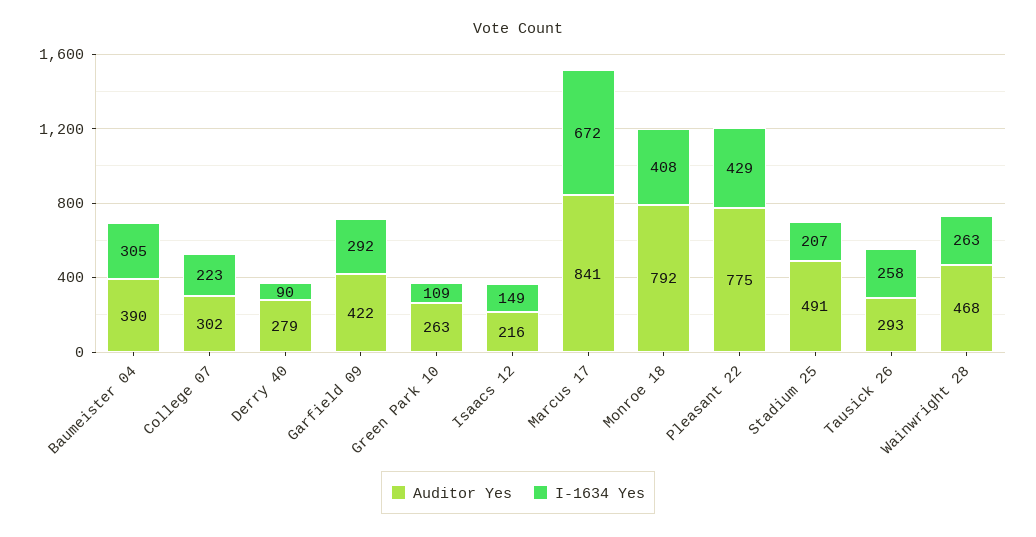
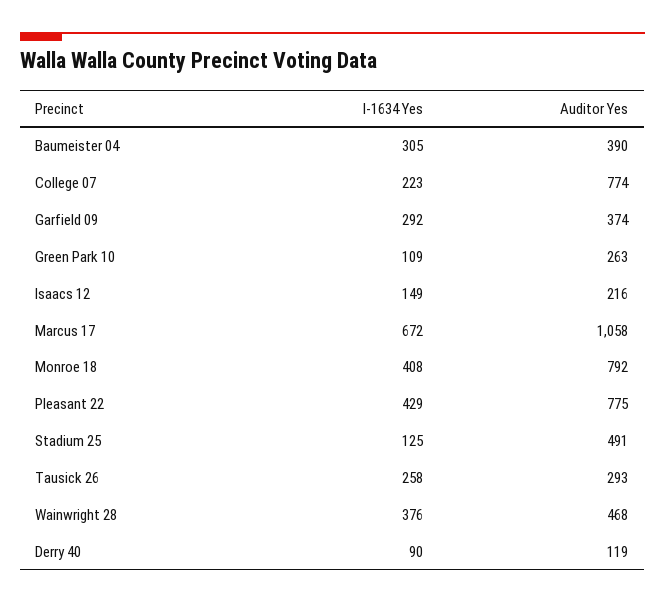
Auditor Yes, College 07: 302 -> 774
Auditor Yes, Derry 40: 279 -> 119
Auditor Yes, Garfield 09: 422 -> 374
Auditor Yes, Marcus 17: 841 -> 1058
I-1634 Yes, Stadium 25: 207 -> 125
I-1634 Yes, Wainwright 28: 263 -> 376

